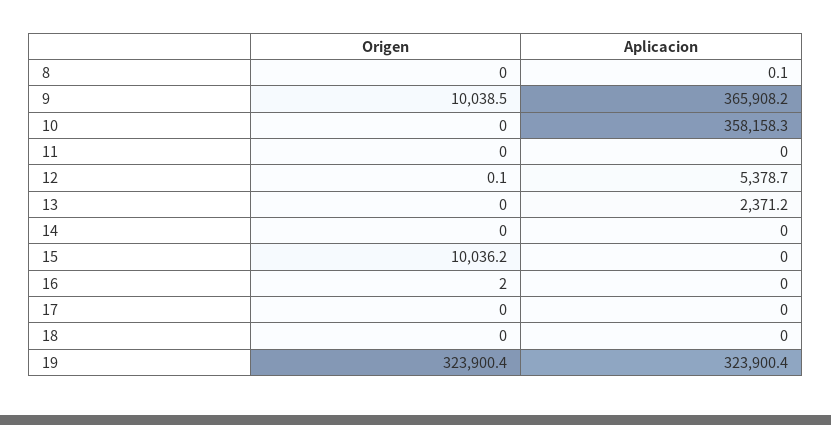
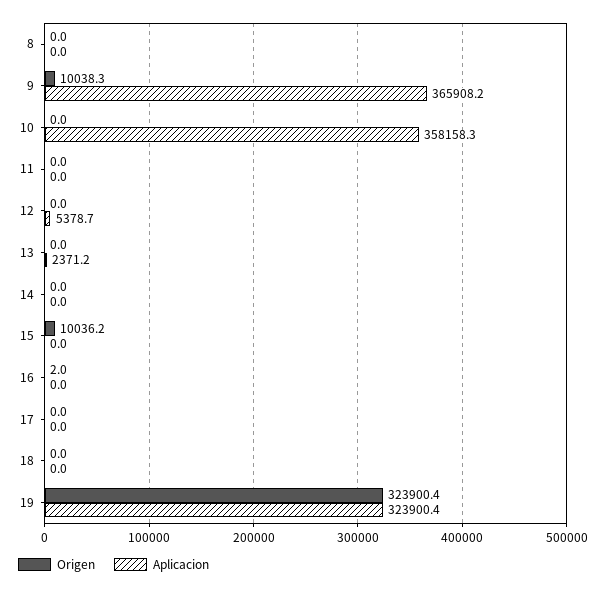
Aplicacion, 8: 0.1 -> 0
Origen, 9: 10038.5 -> 10038.3
Origen, 12: 0.1 -> 0

